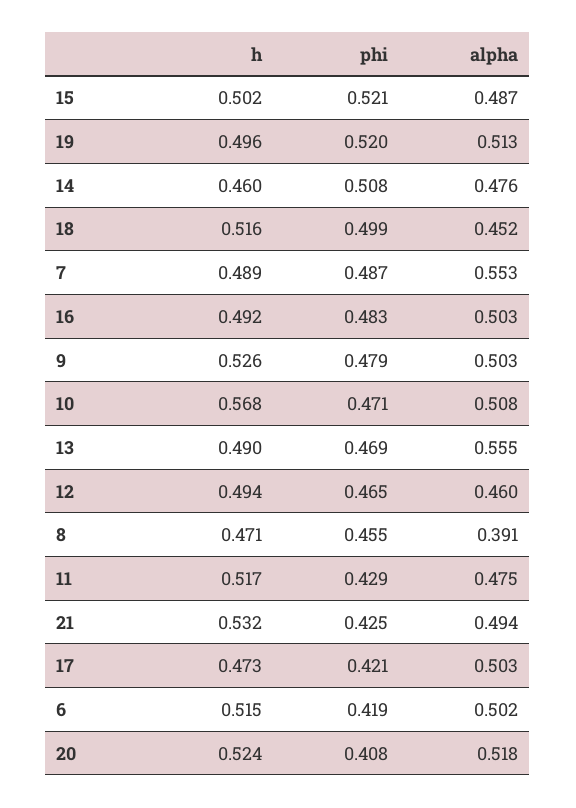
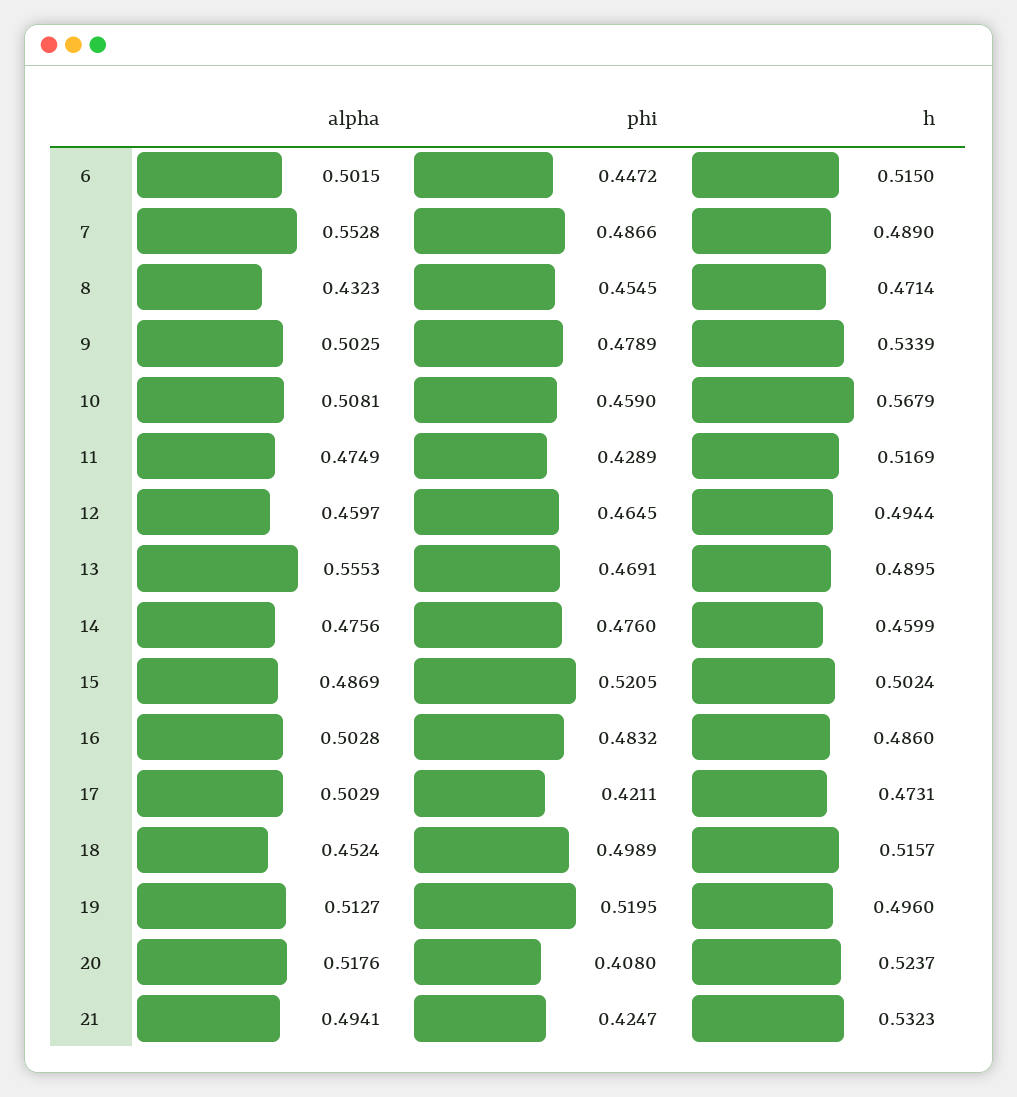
phi, 14: 0.508 -> 0.476
h, 16: 0.492 -> 0.486
h, 9: 0.526 -> 0.5339
phi, 10: 0.471 -> 0.459
alpha, 8: 0.391 -> 0.4323
phi, 6: 0.419 -> 0.4472

